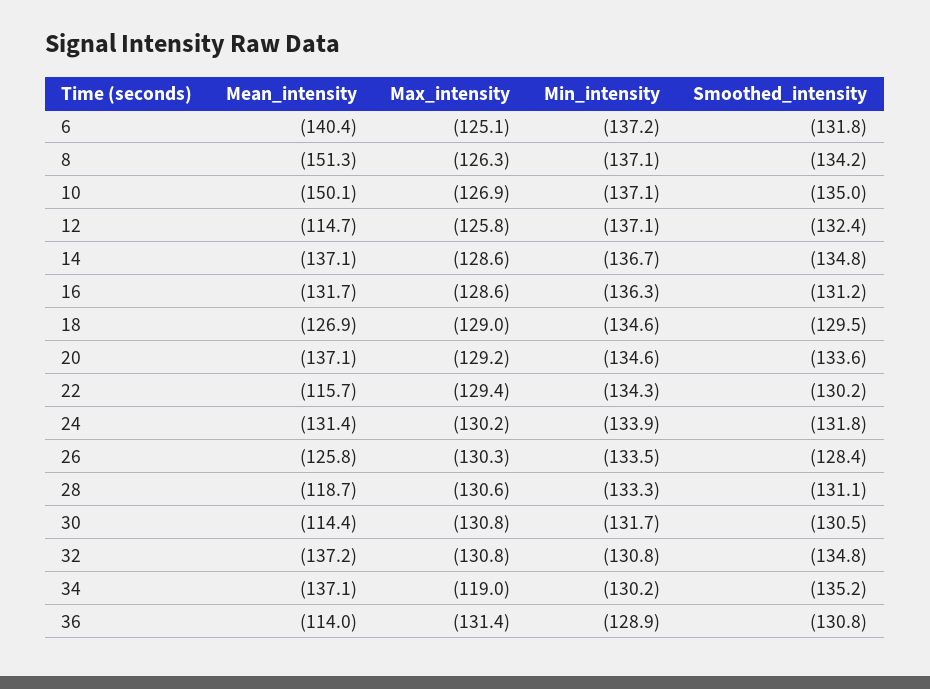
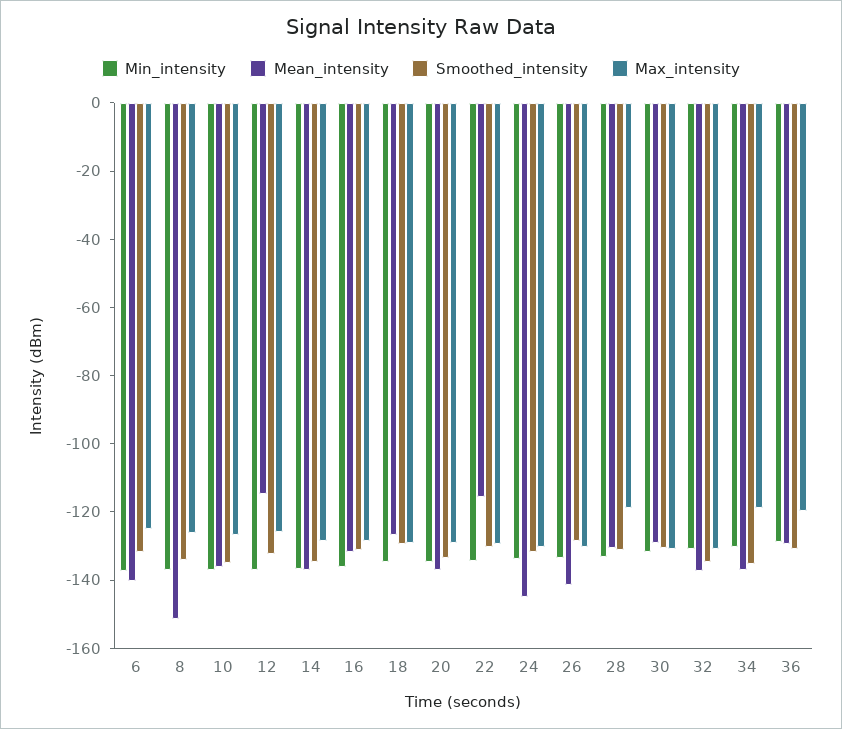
Mean_intensity, 10: -150.1 -> -135
Mean_intensity, 24: -131.4 -> -145
Mean_intensity, 26: -125.8 -> -140
Mean_intensity, 28: -118.7 -> -130
Max_intensity, 28: -130.6 -> -120
Mean_intensity, 30: -114.4 -> -130
Mean_intensity, 36: -114 -> -130
Max_intensity, 36: -131.4 -> -120

